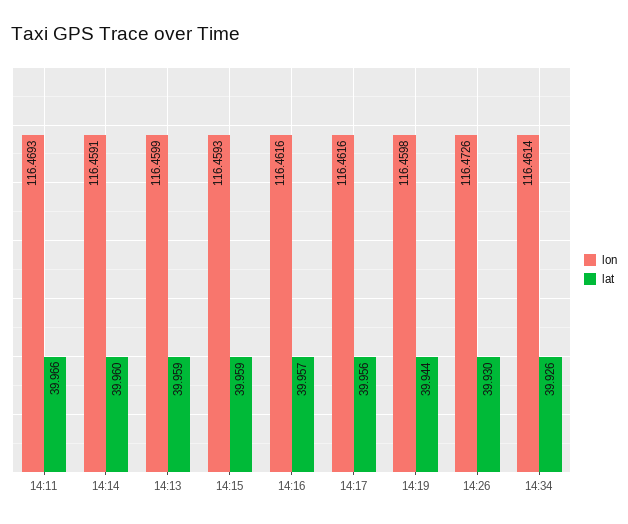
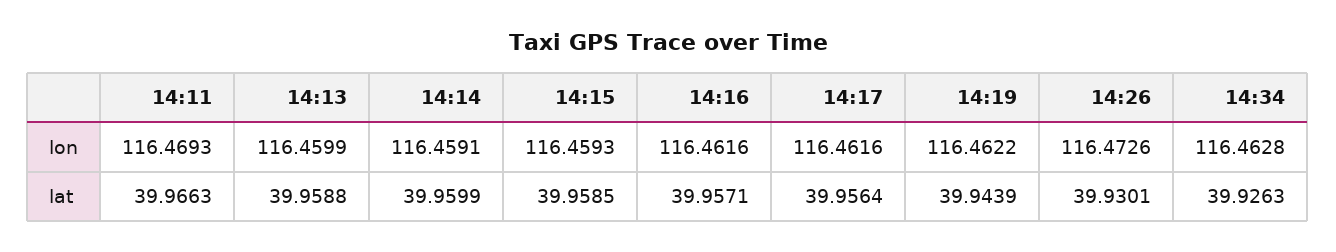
lon, 14:19: 116.4598 -> 116.4622
lon, 14:34: 116.4614 -> 116.4628

